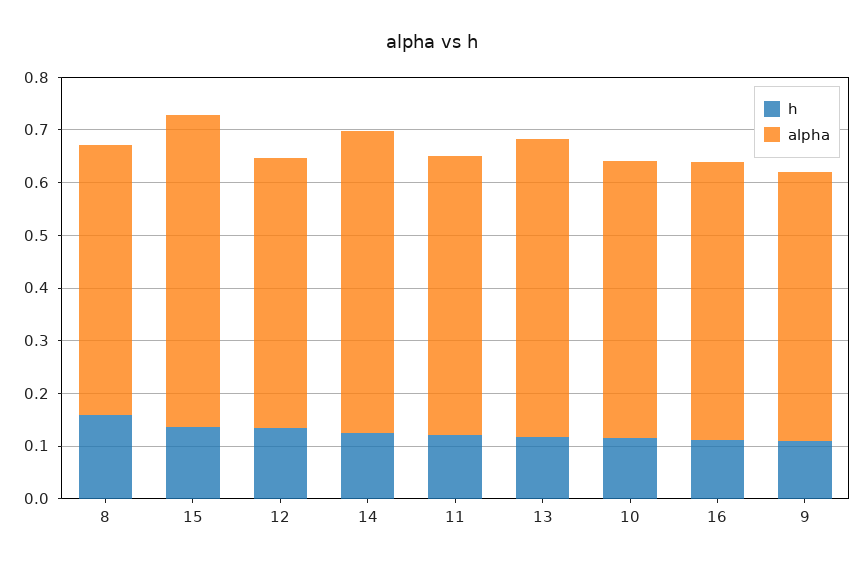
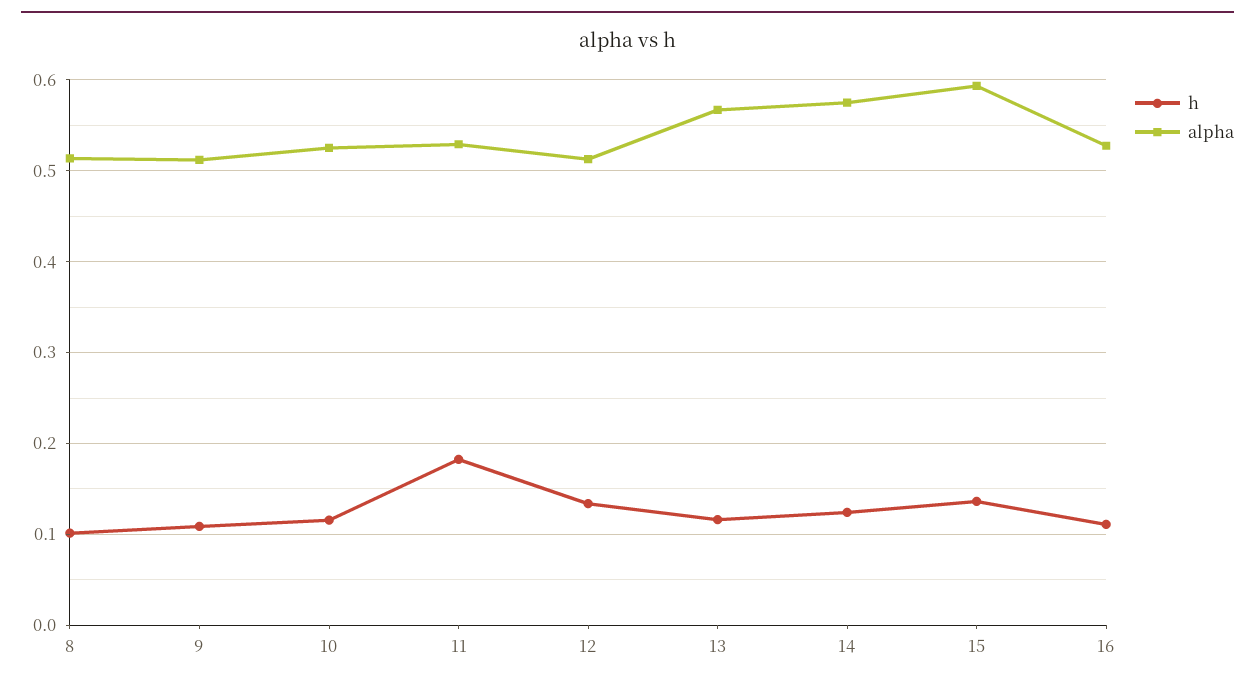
h, 8: 0.16 -> 0.1
h, 11: 0.12 -> 0.18

